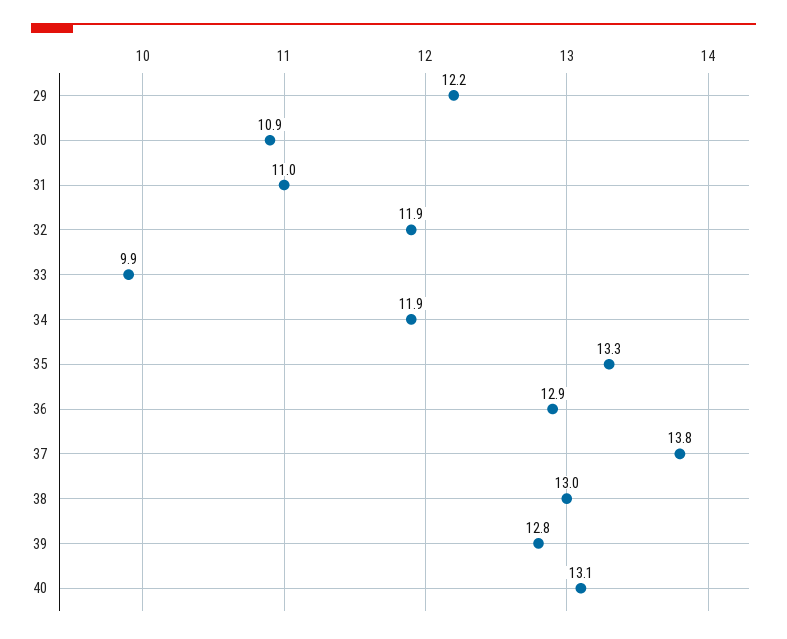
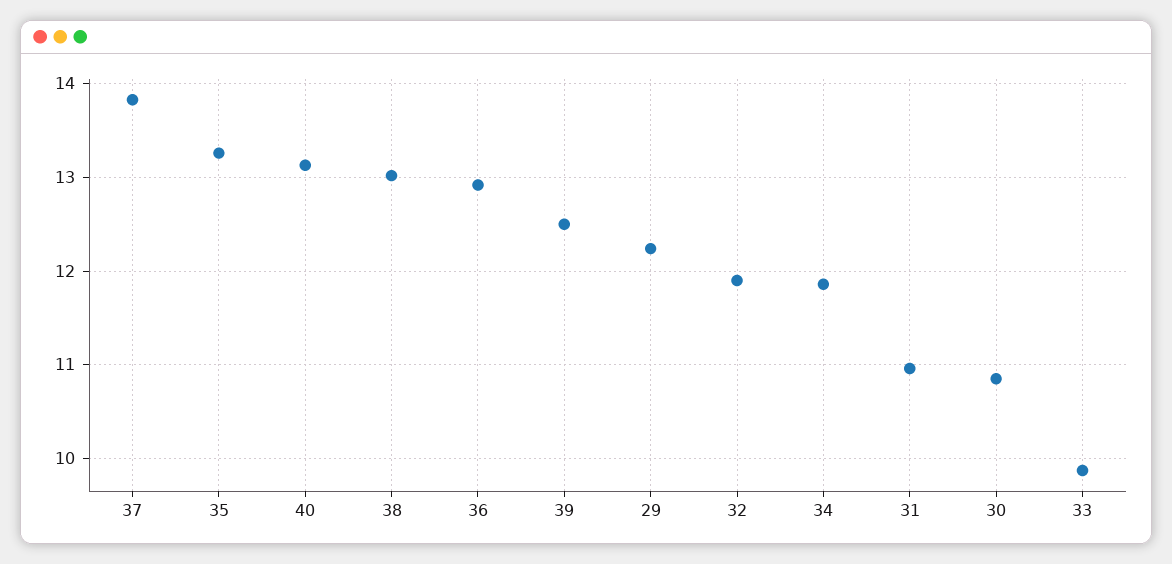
39: 12.8 -> 12.5

